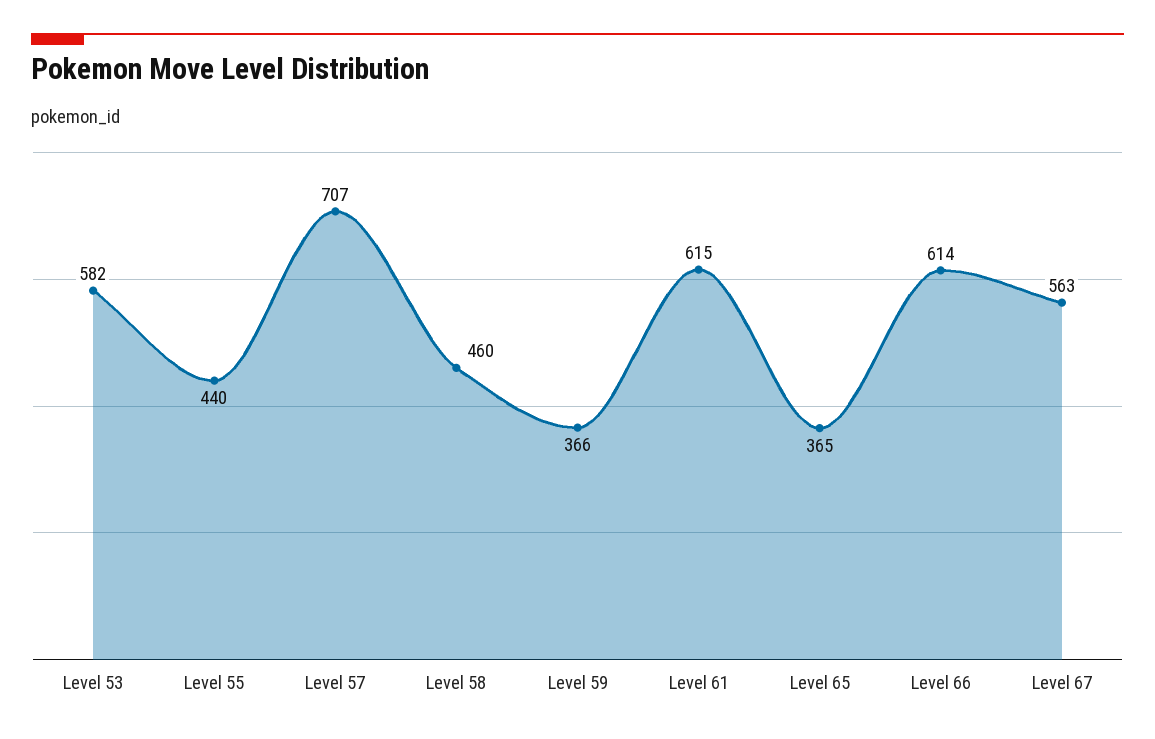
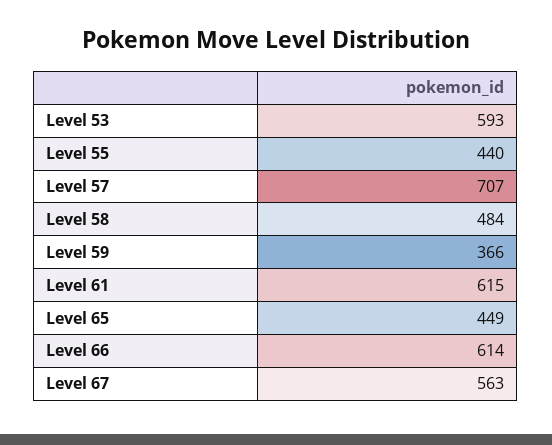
Level 53: 582 -> 593
Level 58: 460 -> 484
Level 65: 365 -> 449

